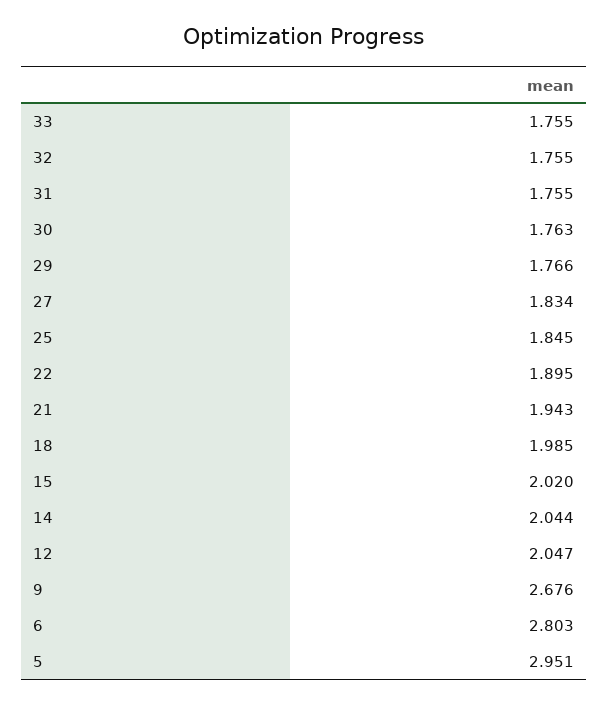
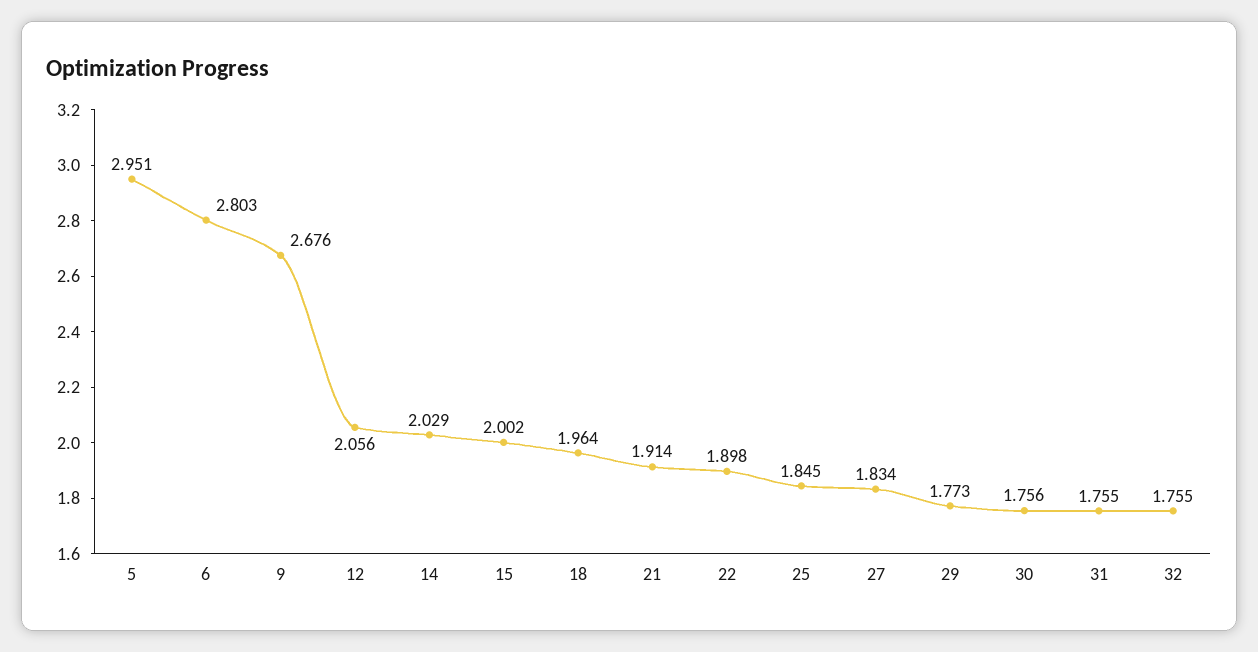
33: 1.755 -> none
30: 1.763 -> 1.756
29: 1.766 -> 1.773
22: 1.895 -> 1.898
21: 1.943 -> 1.914
18: 1.985 -> 1.964
15: 2.02 -> 2.002
14: 2.044 -> 2.029
12: 2.047 -> 2.056

